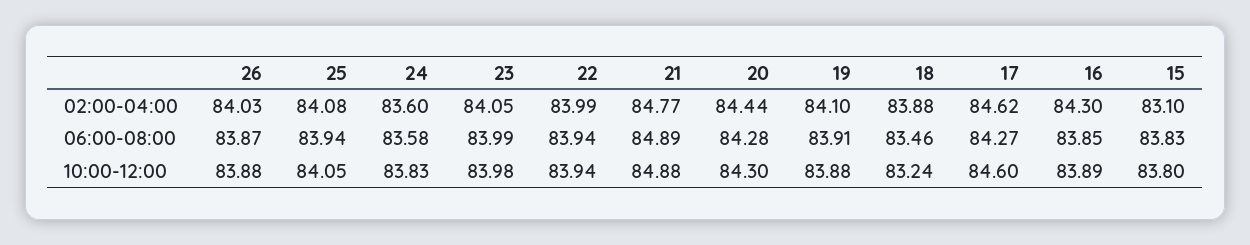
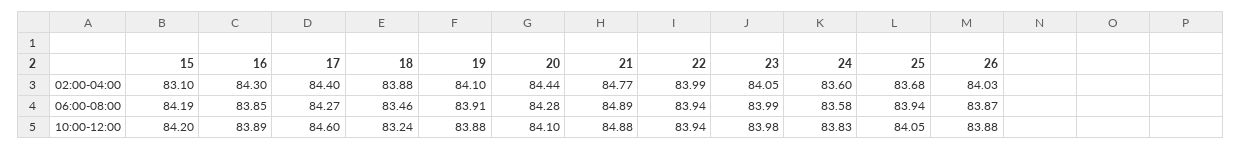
25, 02:00-04:00: 84.08 -> 83.68
17, 02:00-04:00: 84.62 -> 84.4
15, 06:00-08:00: 83.83 -> 84.19
20, 10:00-12:00: 84.3 -> 84.1
15, 10:00-12:00: 83.8 -> 84.2

